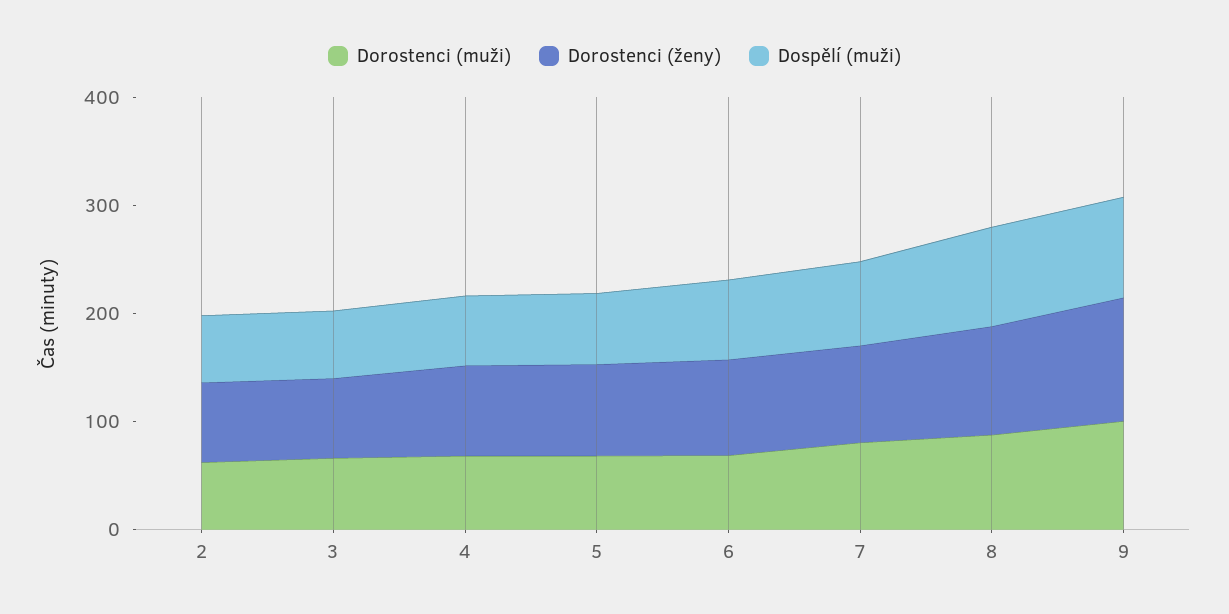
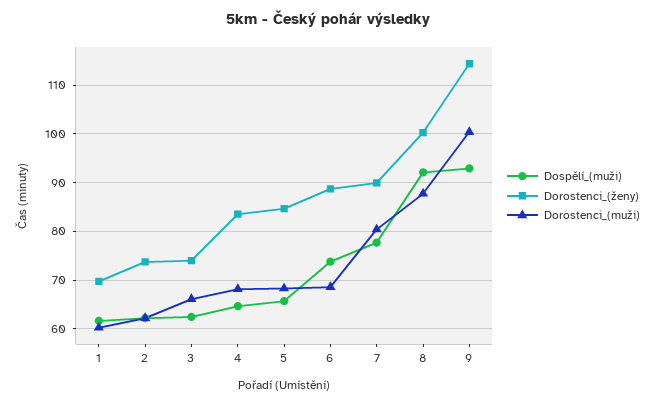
Dospělí (muži), 1: none -> 62
Dorostenci (ženy), 1: none -> 70
Dorostenci (muži), 1: none -> 60

